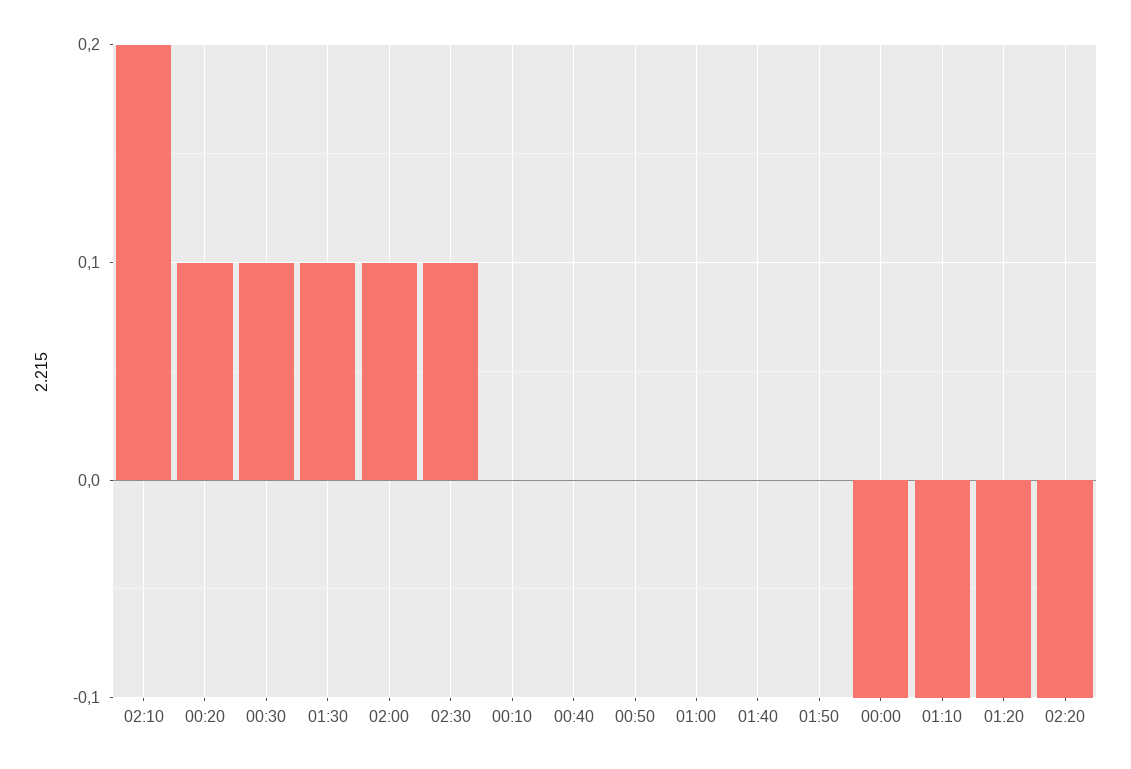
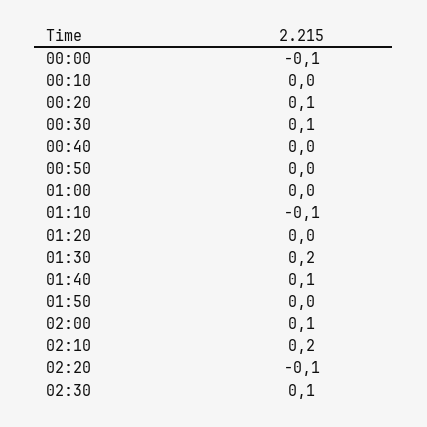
01:30: 0.1 -> 0.2
01:40: 0 -> 0.1
01:20: -0.1 -> 0

